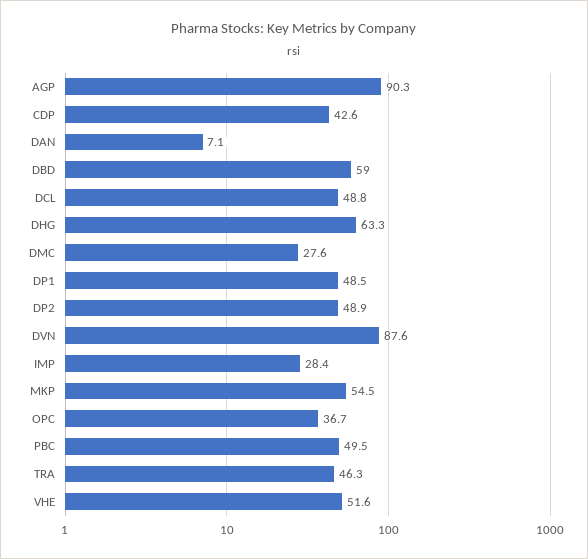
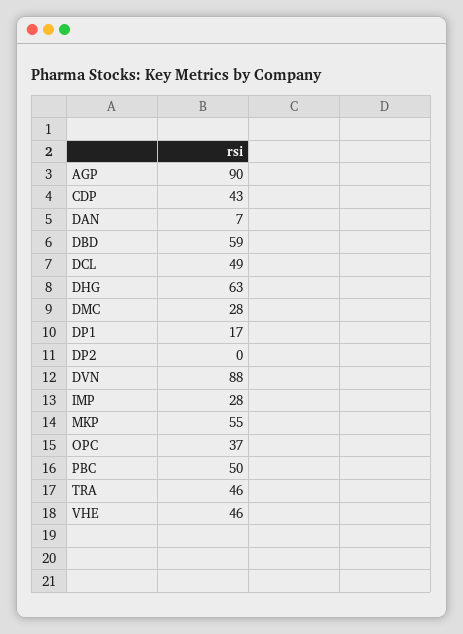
DP1: 48.5 -> 17
DP2: 48.9 -> 0
VHE: 51.6 -> 46

